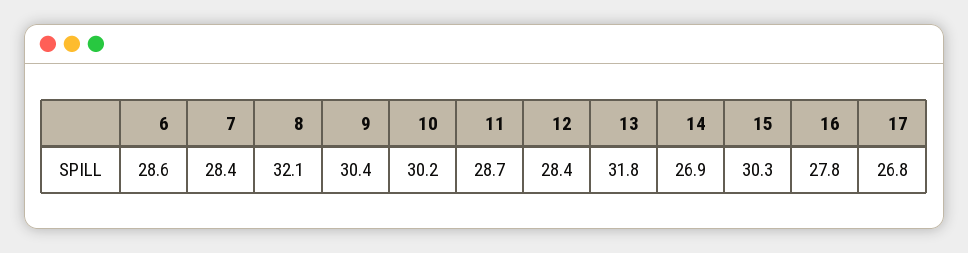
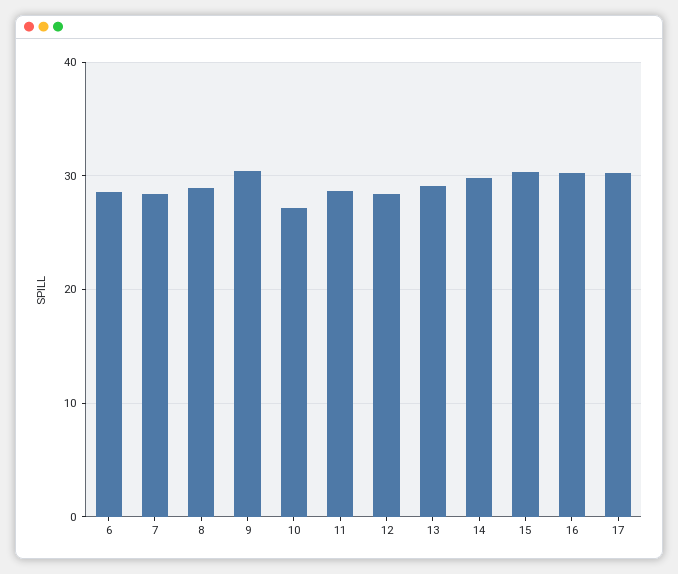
8: 32.1 -> 29
10: 30.2 -> 27
13: 31.8 -> 29
14: 26.9 -> 30
16: 27.8 -> 30
17: 26.8 -> 30

